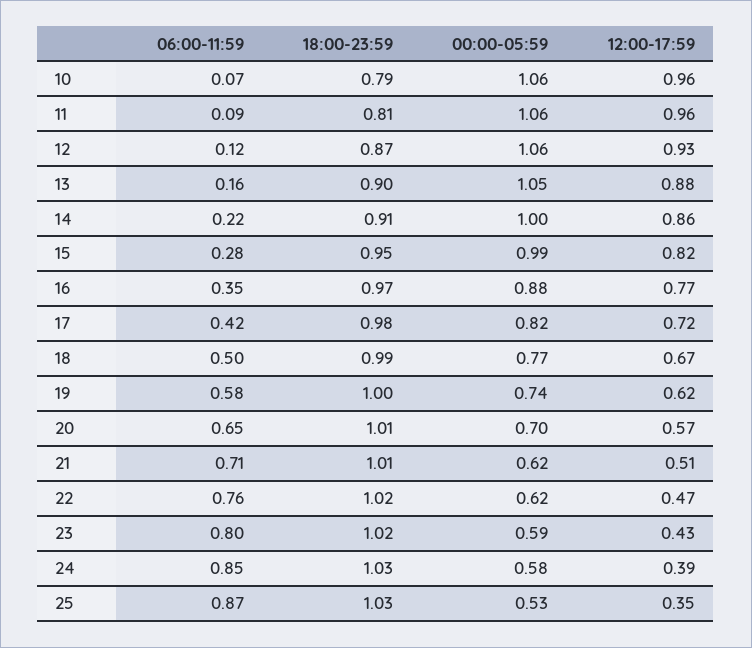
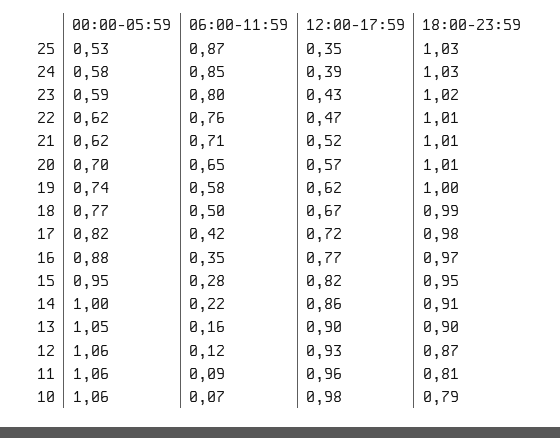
12:00-17:59, 10: 0.96 -> 0.98
12:00-17:59, 13: 0.88 -> 0.9
00:00-05:59, 15: 0.99 -> 0.95
12:00-17:59, 21: 0.51 -> 0.52
18:00-23:59, 22: 1.02 -> 1.01

